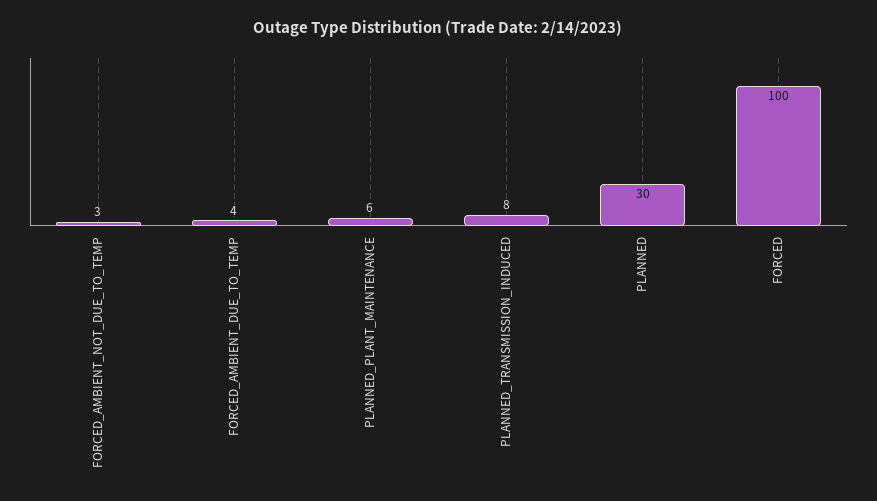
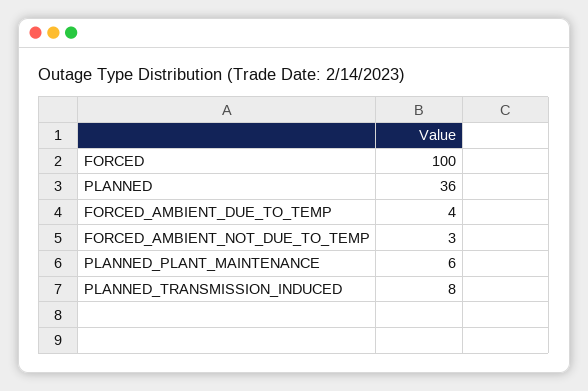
PLANNED: 30 -> 36

